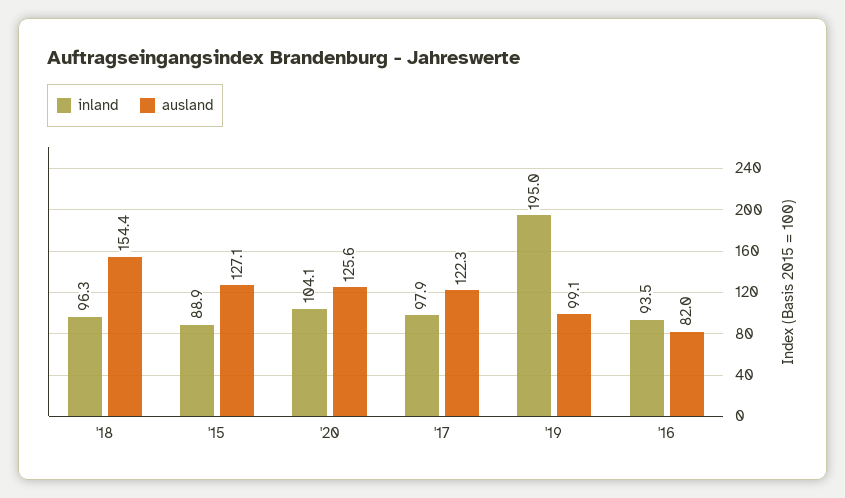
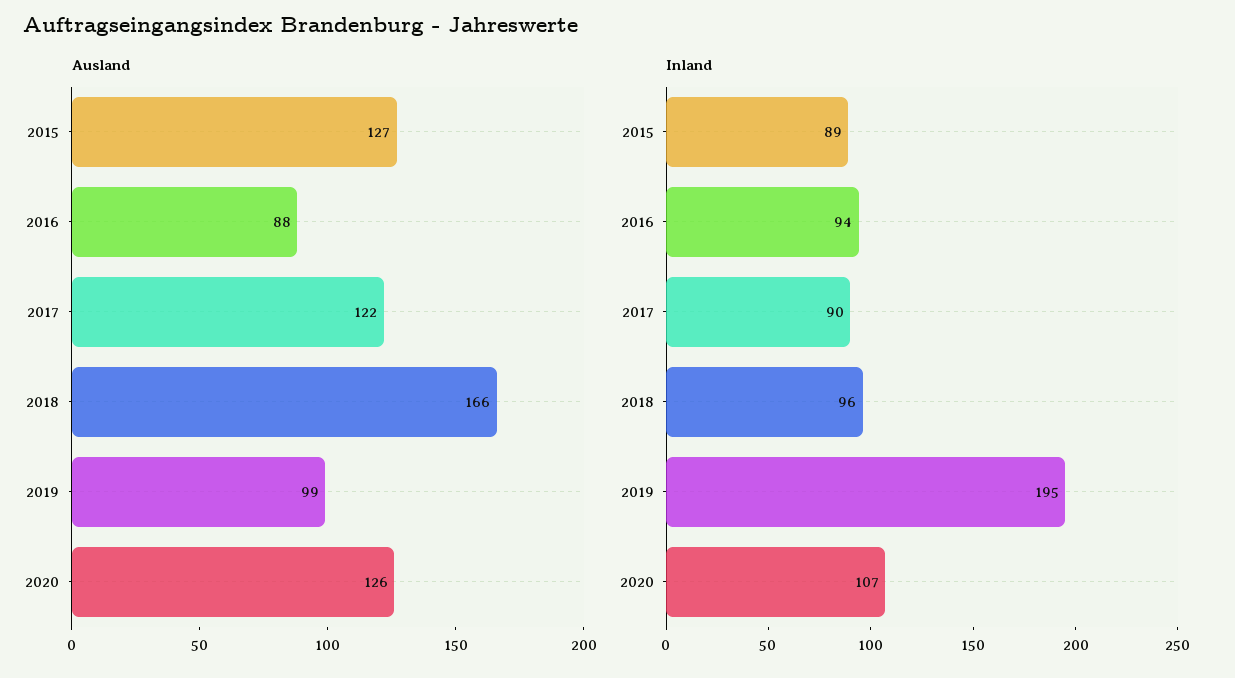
ausland, '18: 154.4 -> 166
inland, '20: 104.1 -> 107
inland, '17: 97.9 -> 90
ausland, '16: 82 -> 88

